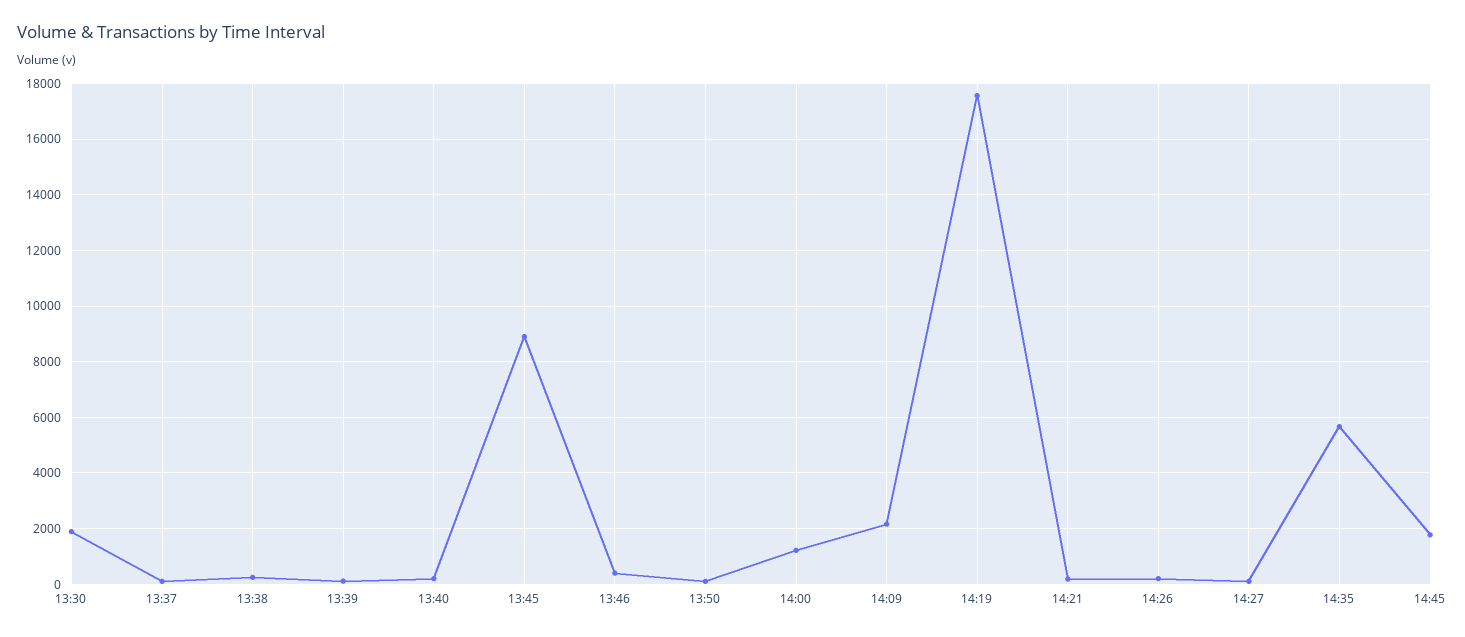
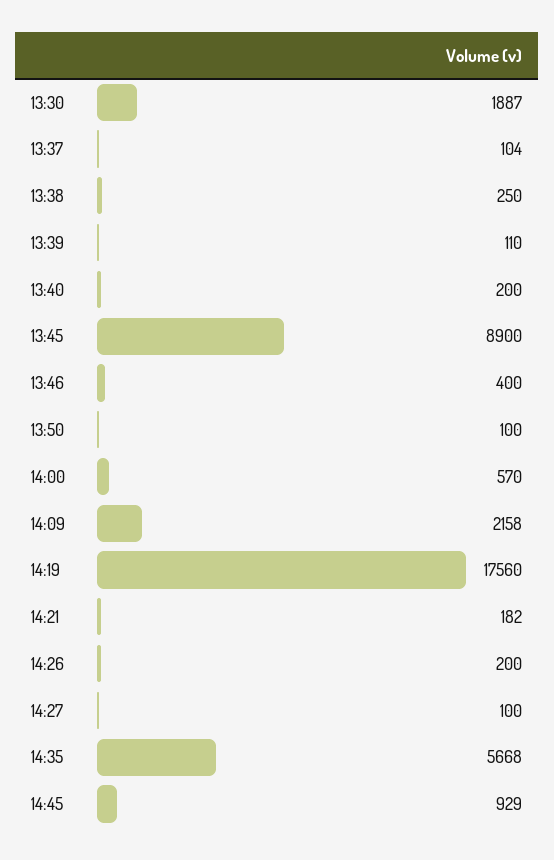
14:00: 1250 -> 570
14:45: 1750 -> 929

